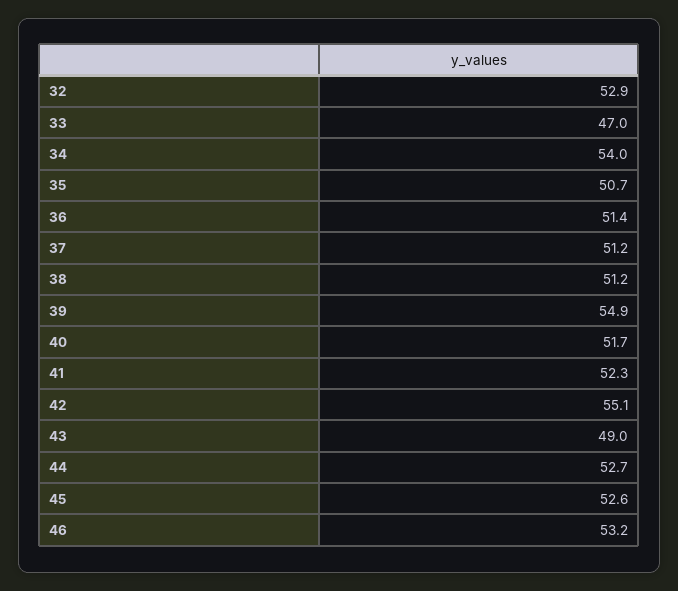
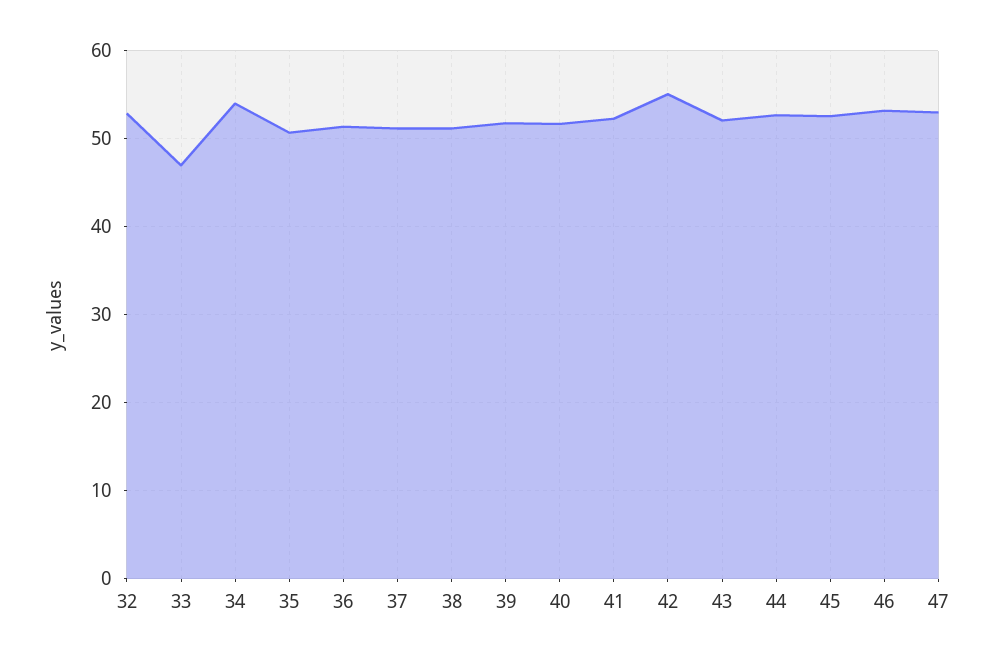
39: 54.9 -> 52
43: 49 -> 52
47: none -> 53

